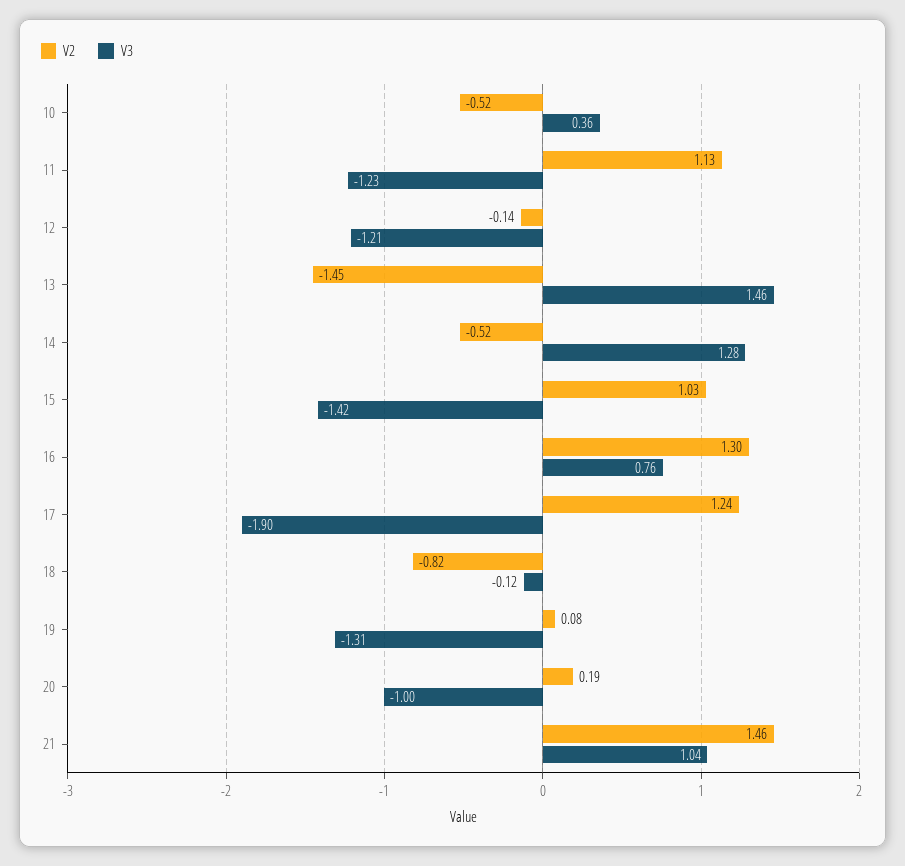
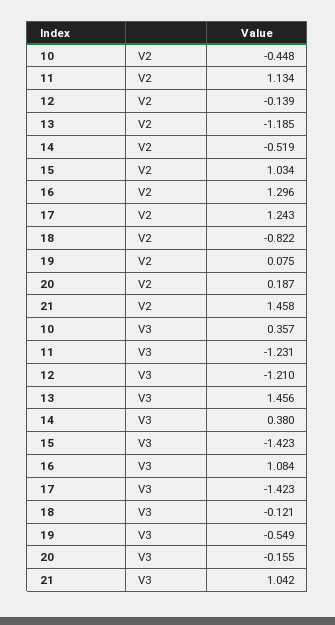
V2, 10: -0.52 -> -0.448
V2, 13: -1.45 -> -1.185
V3, 14: 1.28 -> 0.38
V3, 16: 0.76 -> 1.084
V3, 17: -1.9 -> -1.423
V3, 19: -1.31 -> -0.549
V3, 20: -1 -> -0.155

